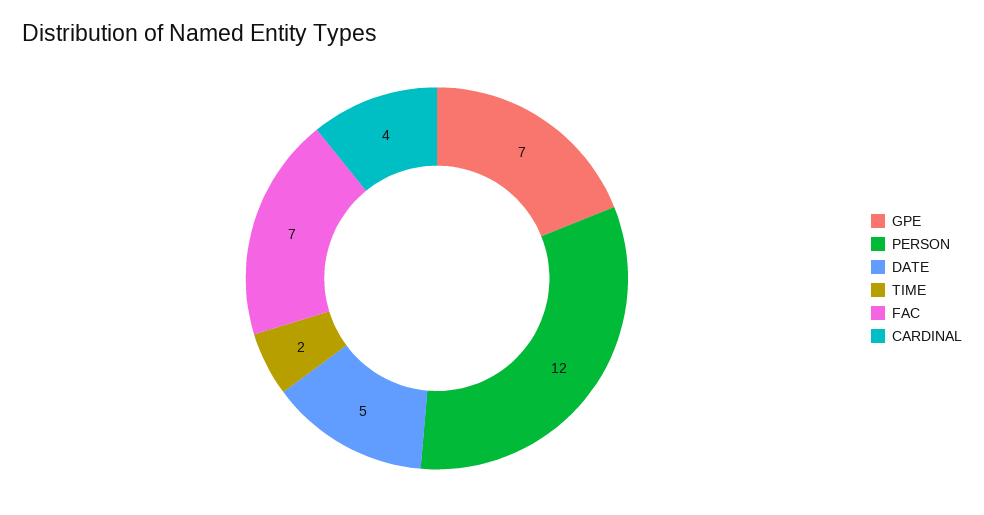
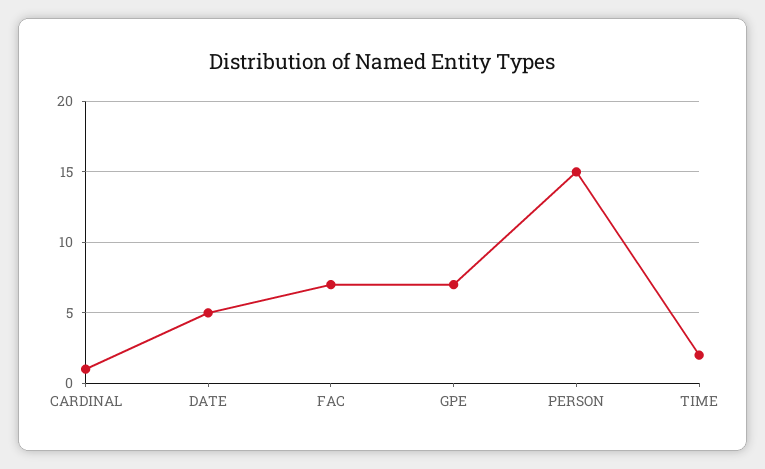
PERSON: 12 -> 15
CARDINAL: 4 -> 1

